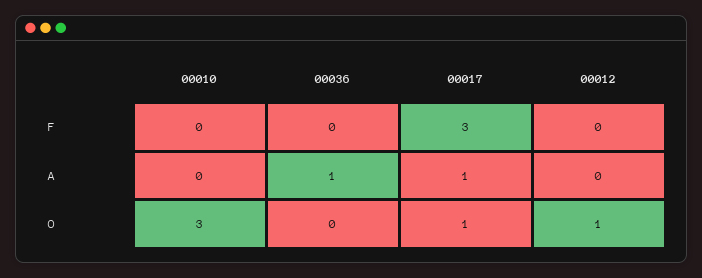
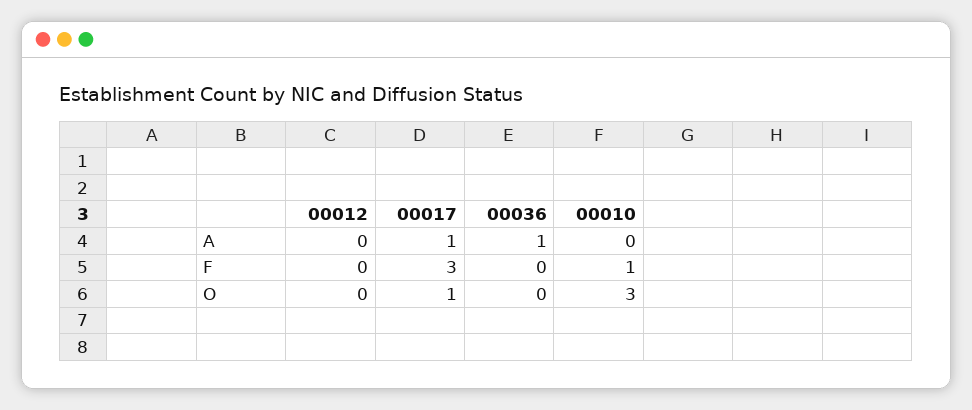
00010, F: 0 -> 1
00012, O: 1 -> 0

